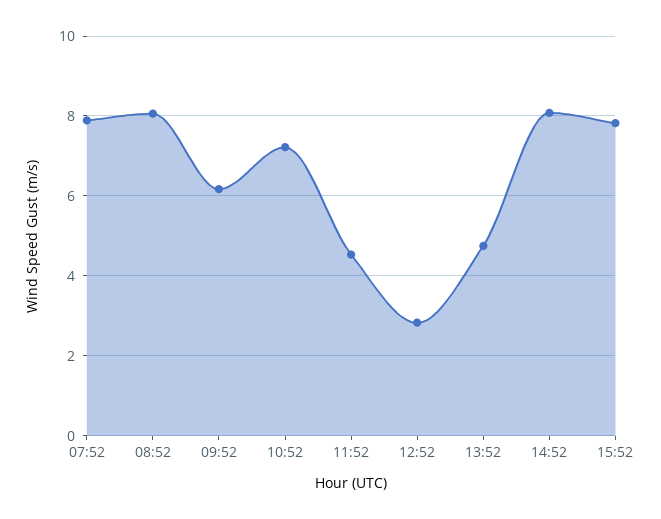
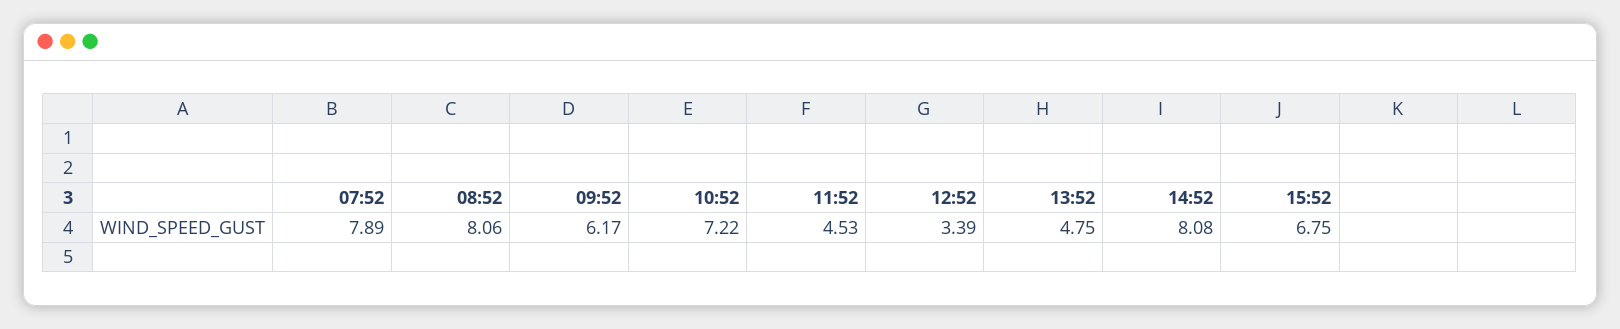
12:52: 2.8 -> 3.39
15:52: 7.8 -> 6.75

